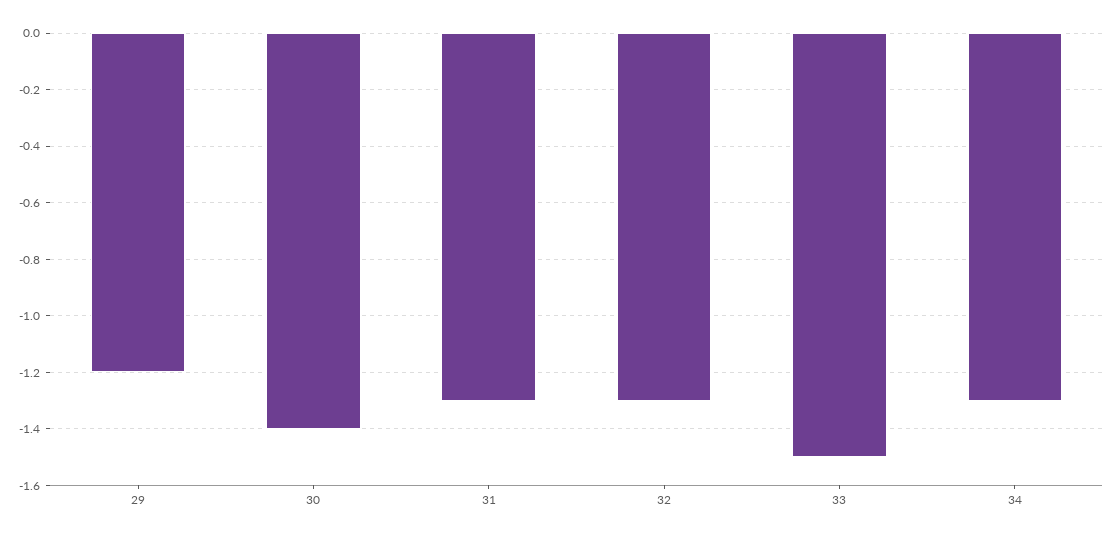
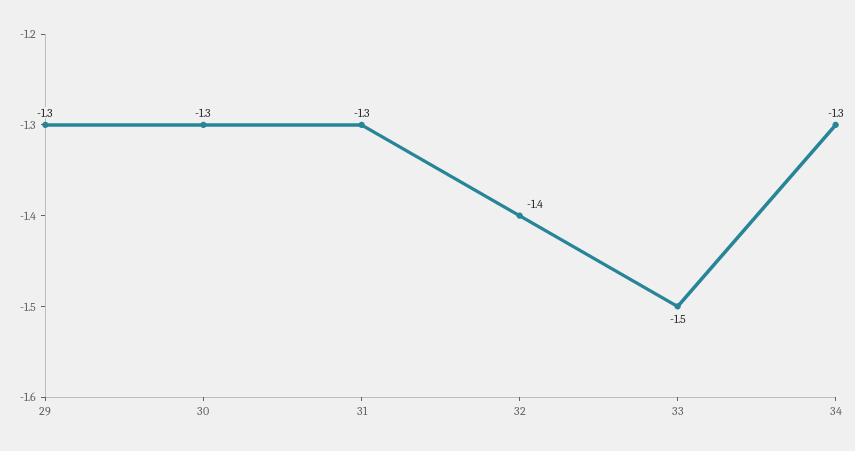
29: -1.2 -> -1.3
30: -1.4 -> -1.3
32: -1.3 -> -1.4

